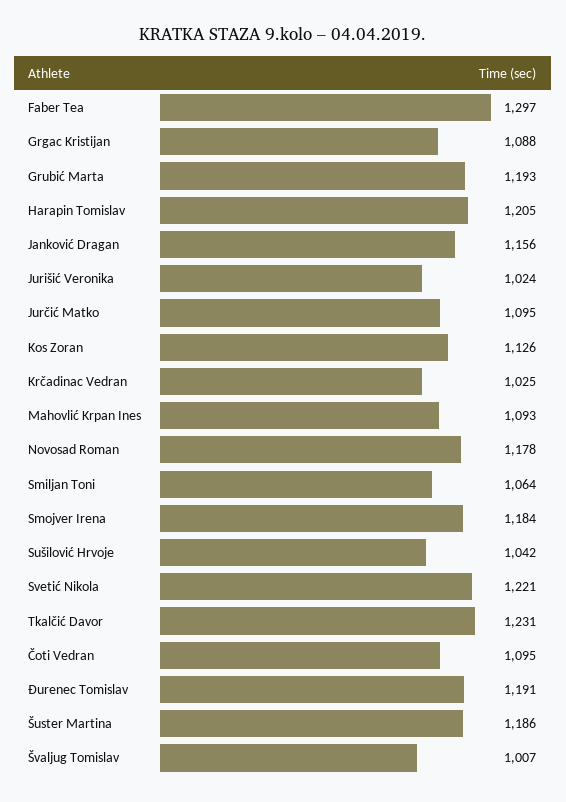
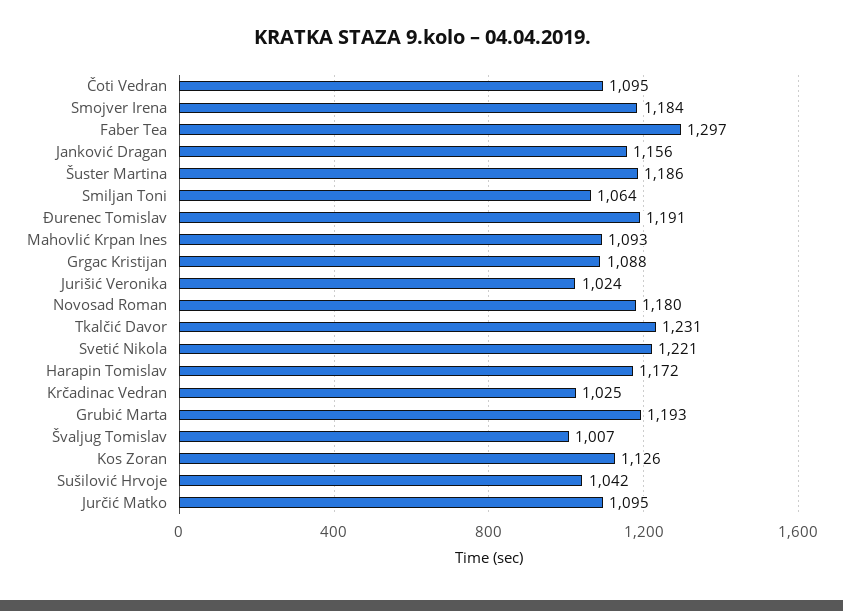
Harapin Tomislav: 1205 -> 1172
Novosad Roman: 1178 -> 1180

